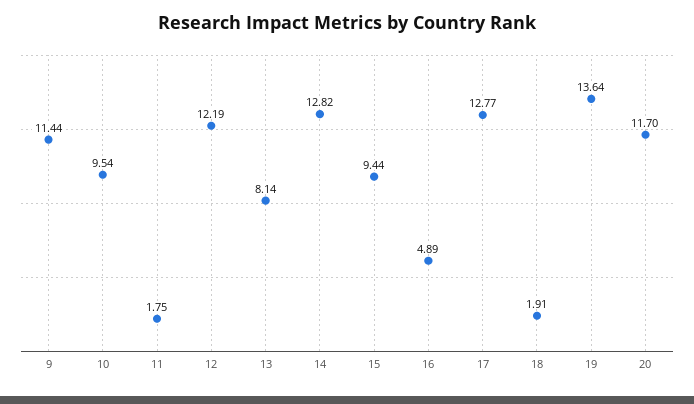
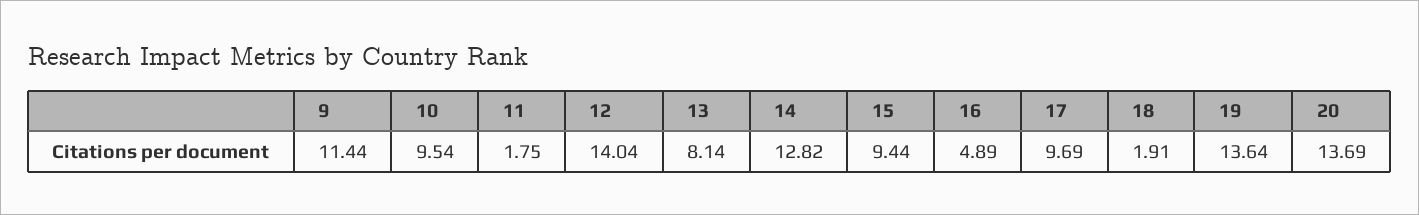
12: 12.19 -> 14.04
17: 12.77 -> 9.69
20: 11.7 -> 13.69

